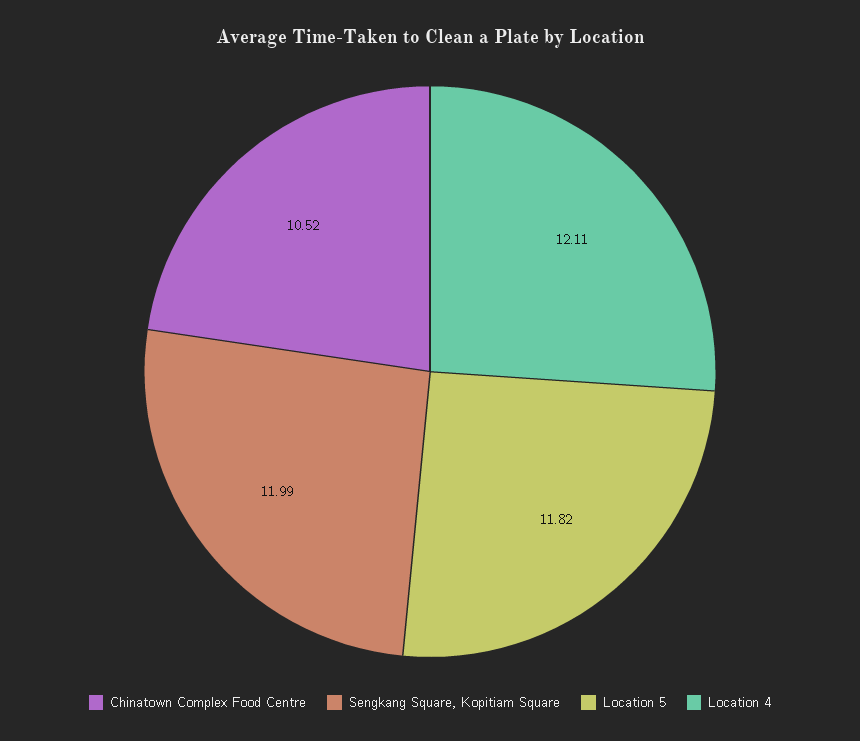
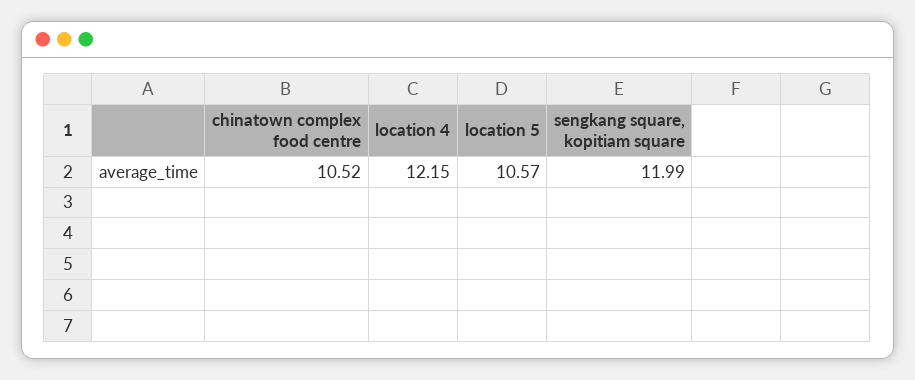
Location 5: 11.82 -> 10.57
Location 4: 12.11 -> 12.15

